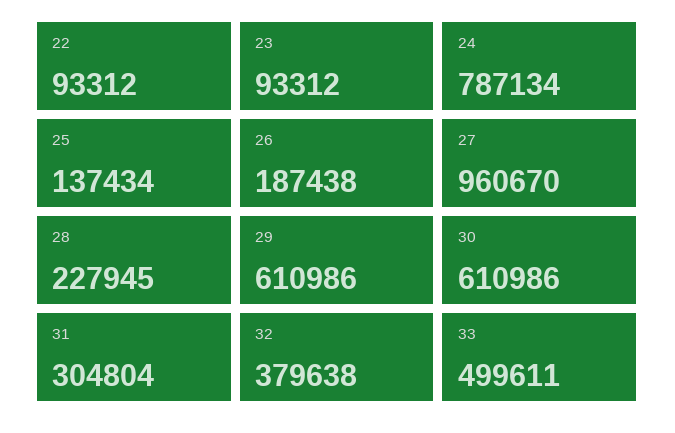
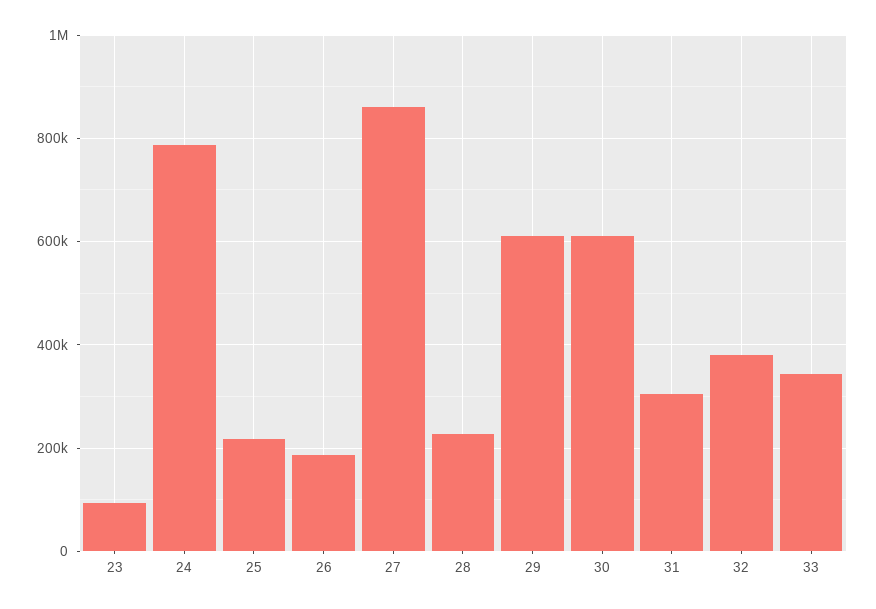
22: 93312 -> none
25: 137434 -> 220000
27: 960670 -> 860000
33: 499611 -> 340000

